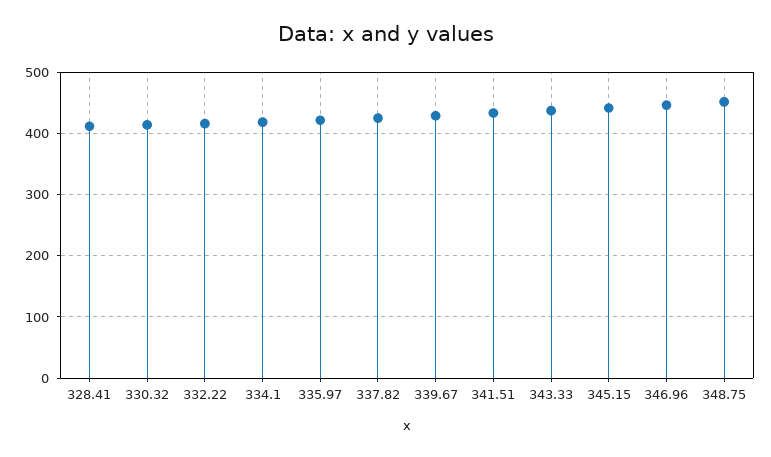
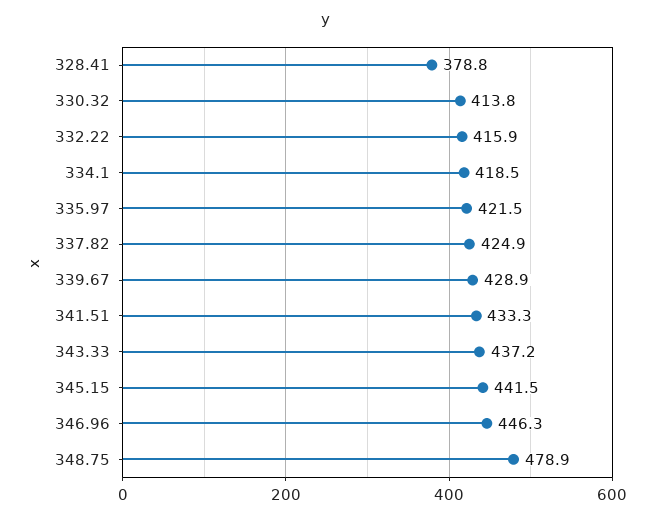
328.41: 410 -> 378.8
348.75: 450 -> 478.9

